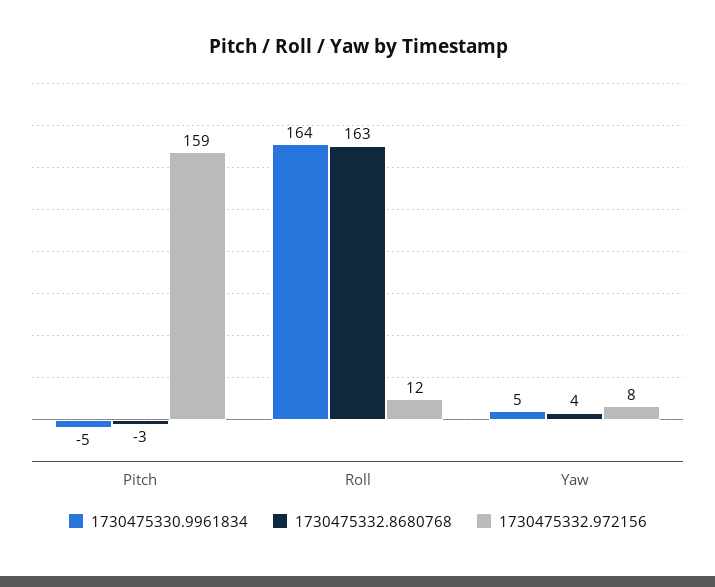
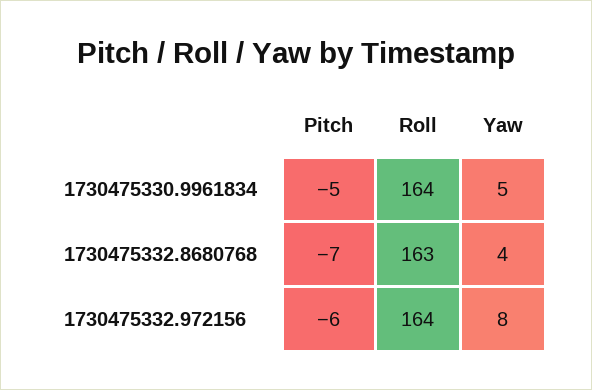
1730475332.8680768, Pitch: -3 -> -7
1730475332.972156, Pitch: 159 -> -6
1730475332.972156, Roll: 12 -> 164

